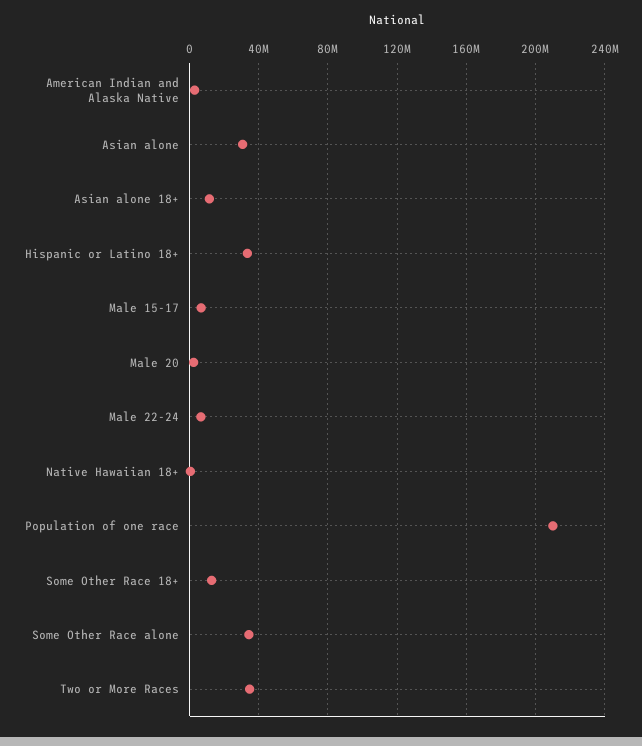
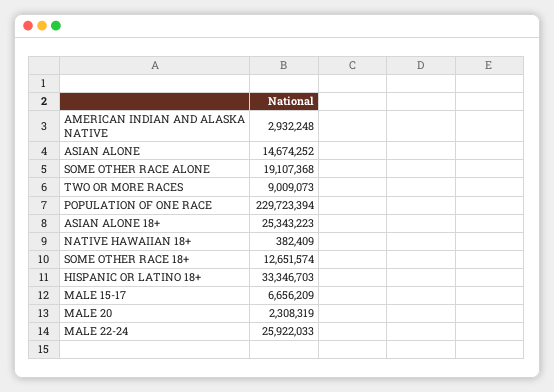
Asian alone: 30000000 -> 14674252
Asian alone 18+: 10000000 -> 25343223
Male 22-24: 5000000 -> 25922033
Population of one race: 210000000 -> 229723394
Some Other Race alone: 35000000 -> 19107368
Two or More Races: 35000000 -> 9009073

